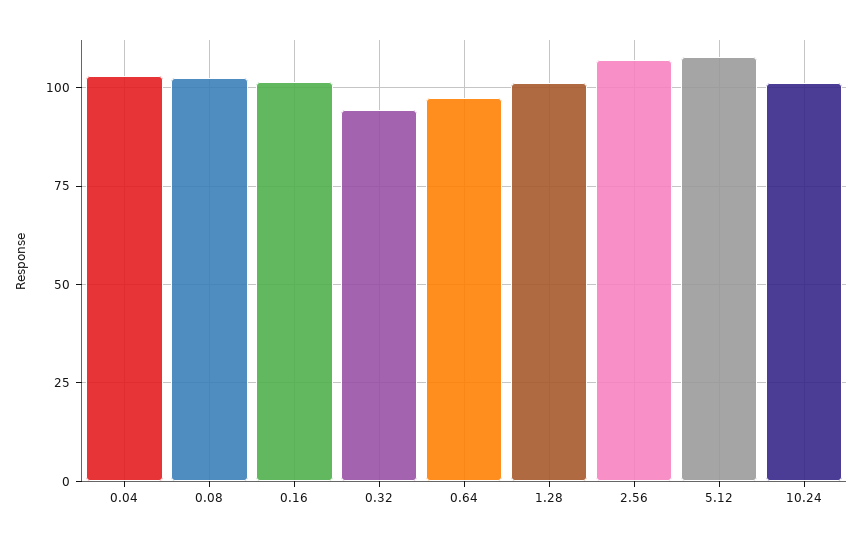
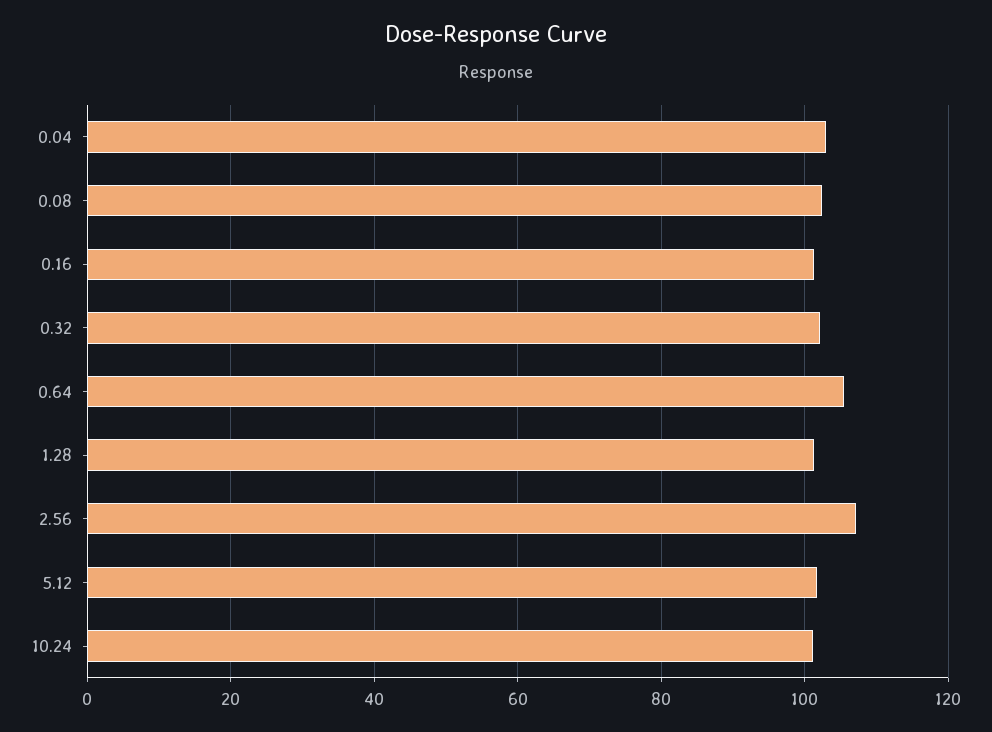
0.32: 95 -> 102
0.64: 97.5 -> 106
5.12: 107.5 -> 102

